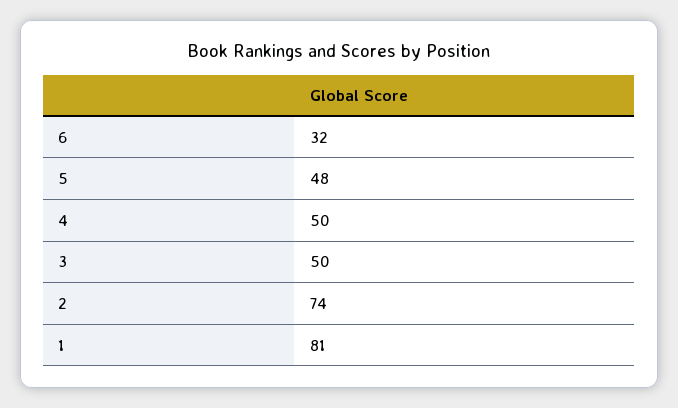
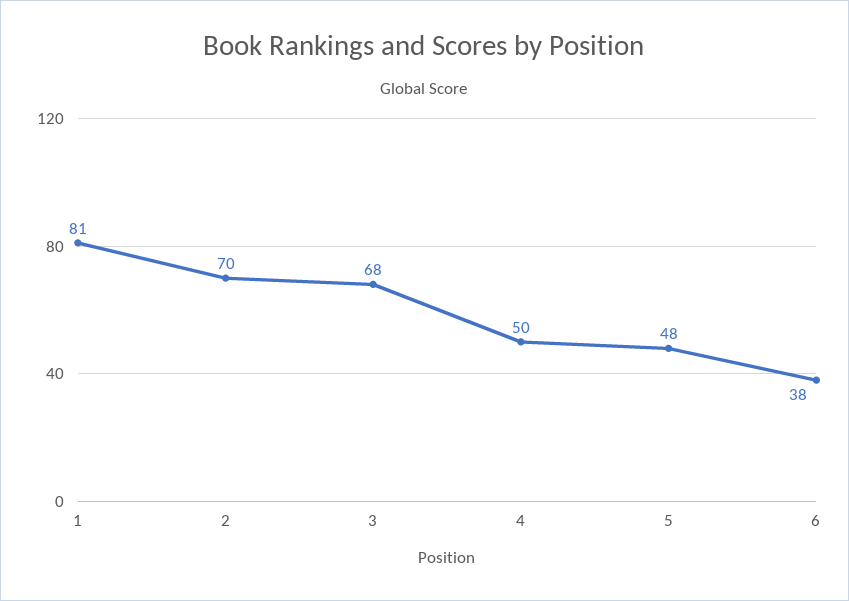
6: 32 -> 38
3: 50 -> 68
2: 74 -> 70

